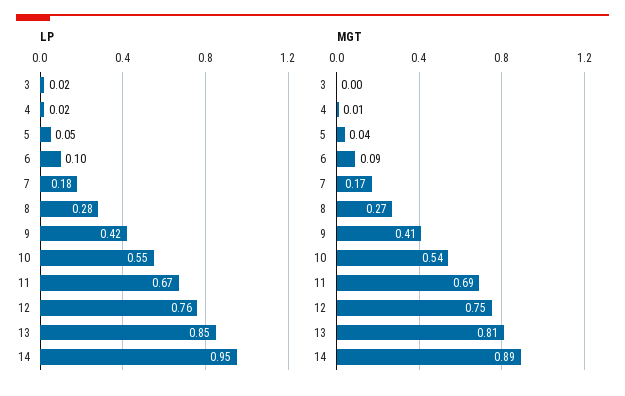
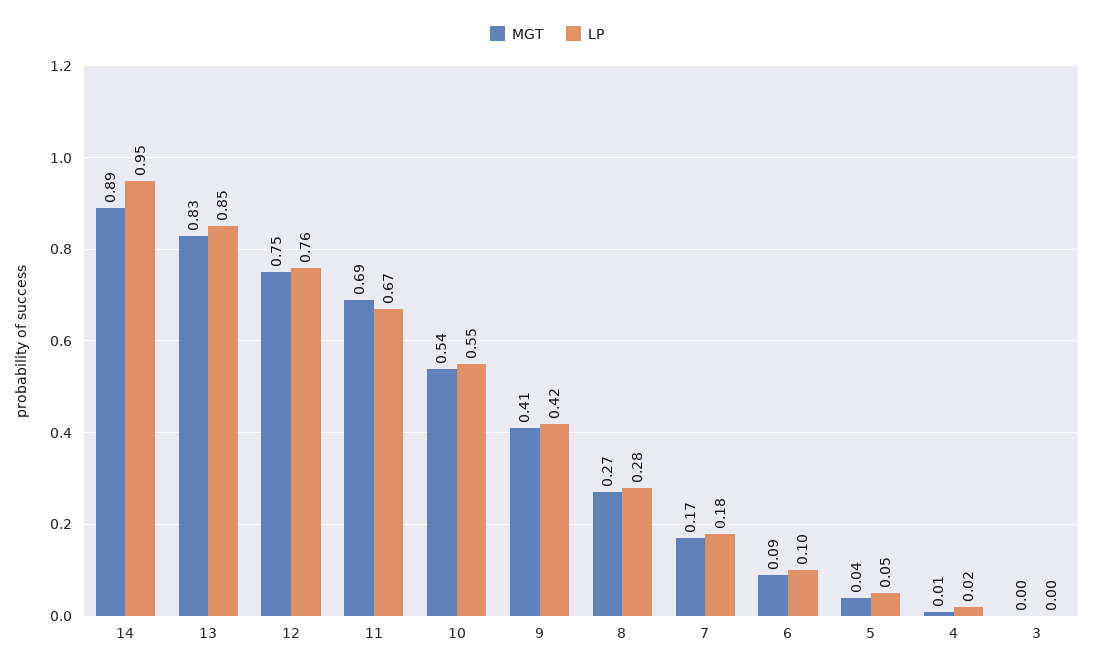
LP, 3: 0.02 -> 0
MGT, 13: 0.81 -> 0.83

